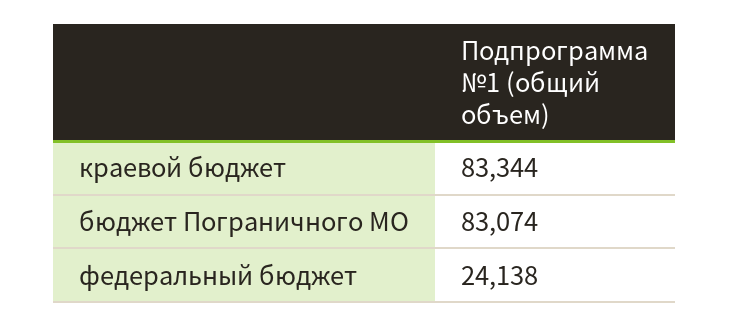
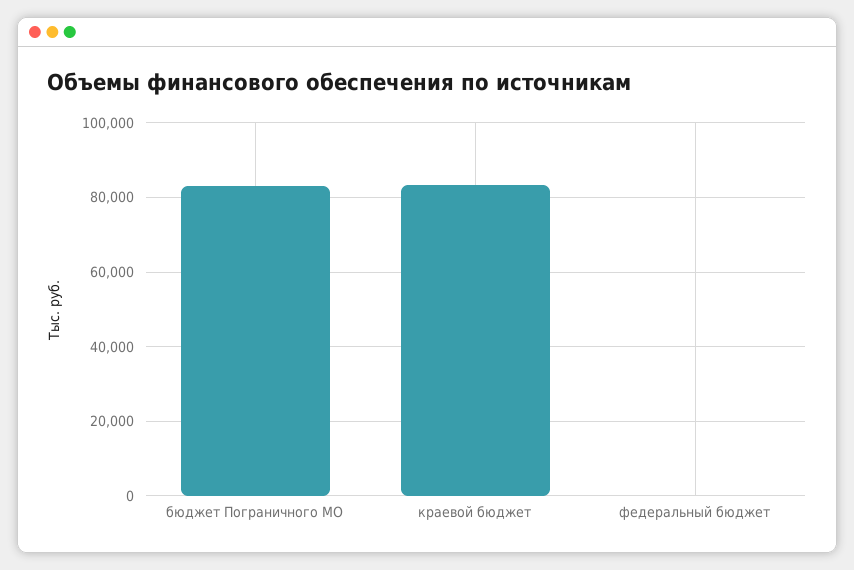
федеральный бюджет: 24138 -> 0

